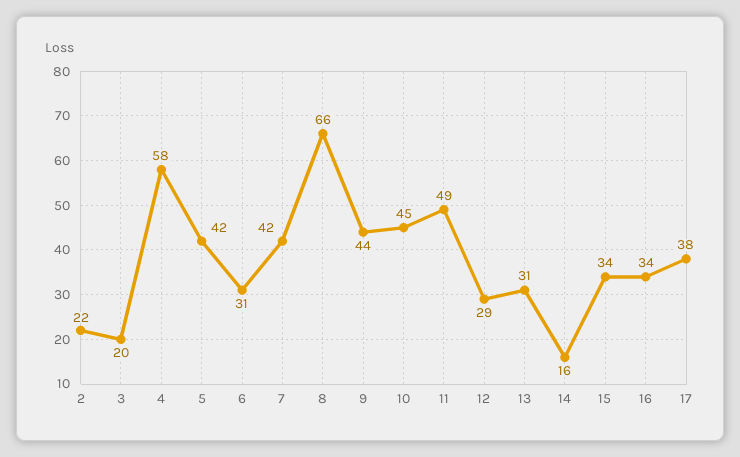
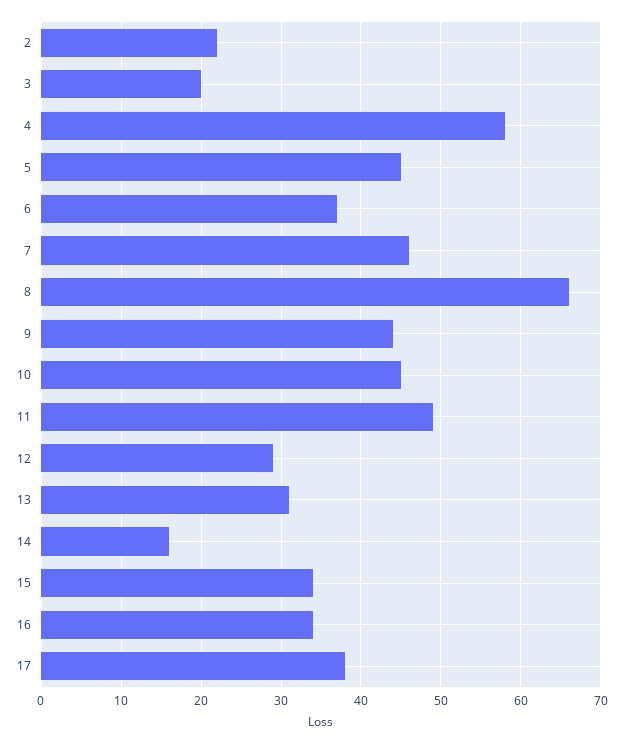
5: 42 -> 45
6: 31 -> 37
7: 42 -> 46

